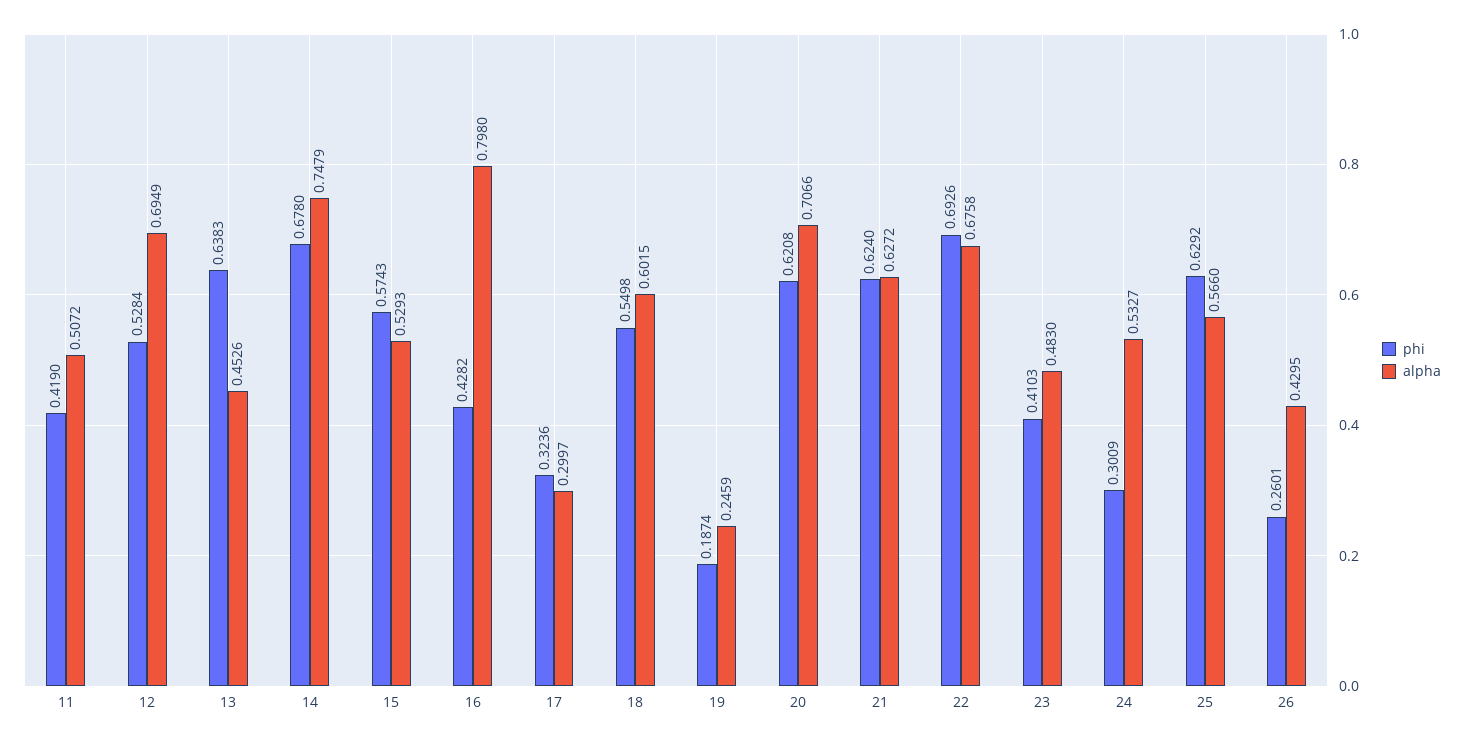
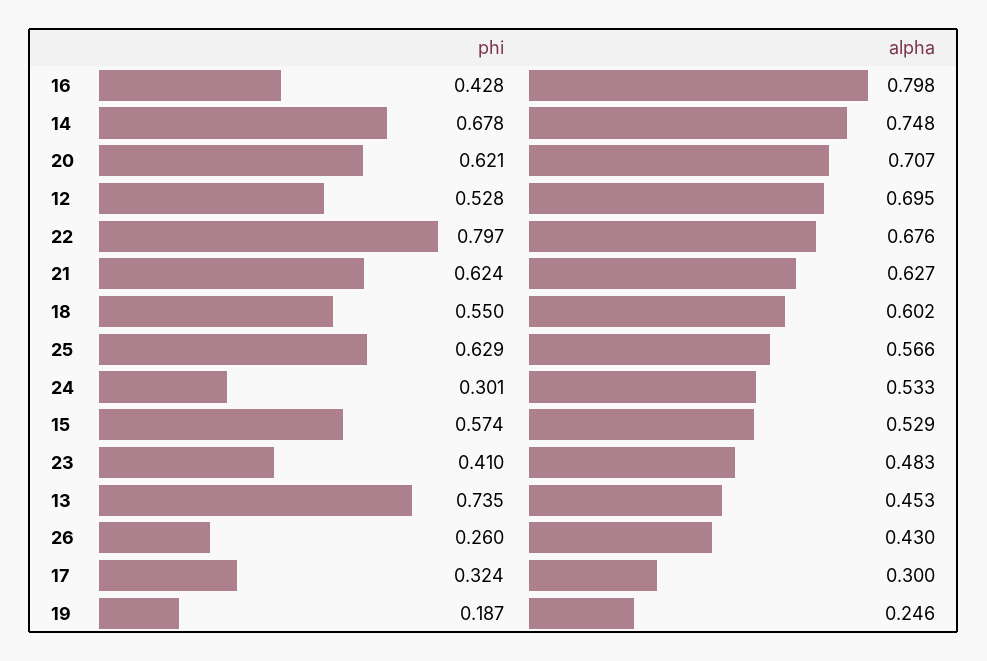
phi, 11: 0.419 -> none
alpha, 11: 0.5072 -> none
phi, 13: 0.6383 -> 0.735
phi, 22: 0.6926 -> 0.797

